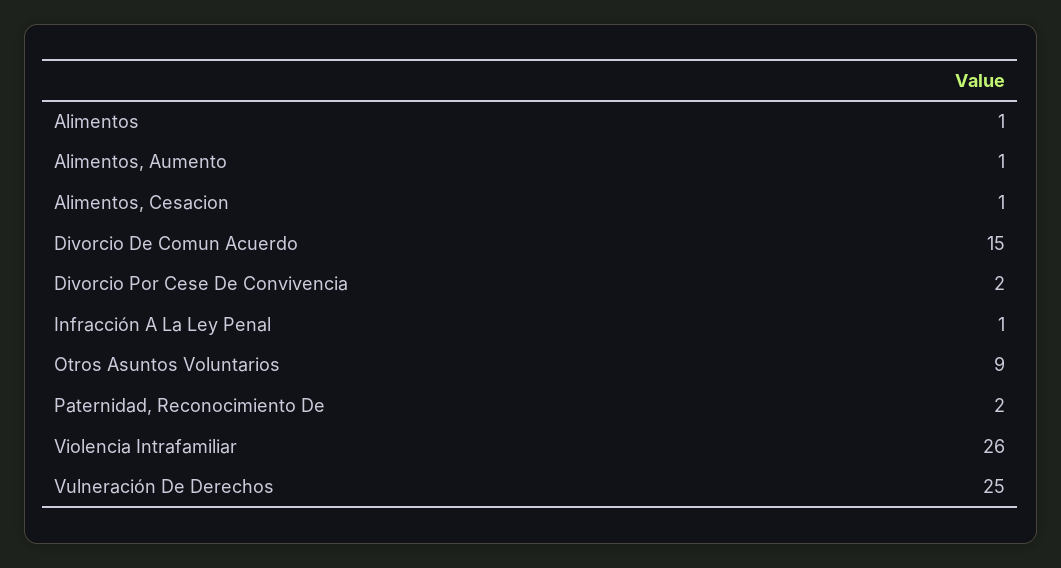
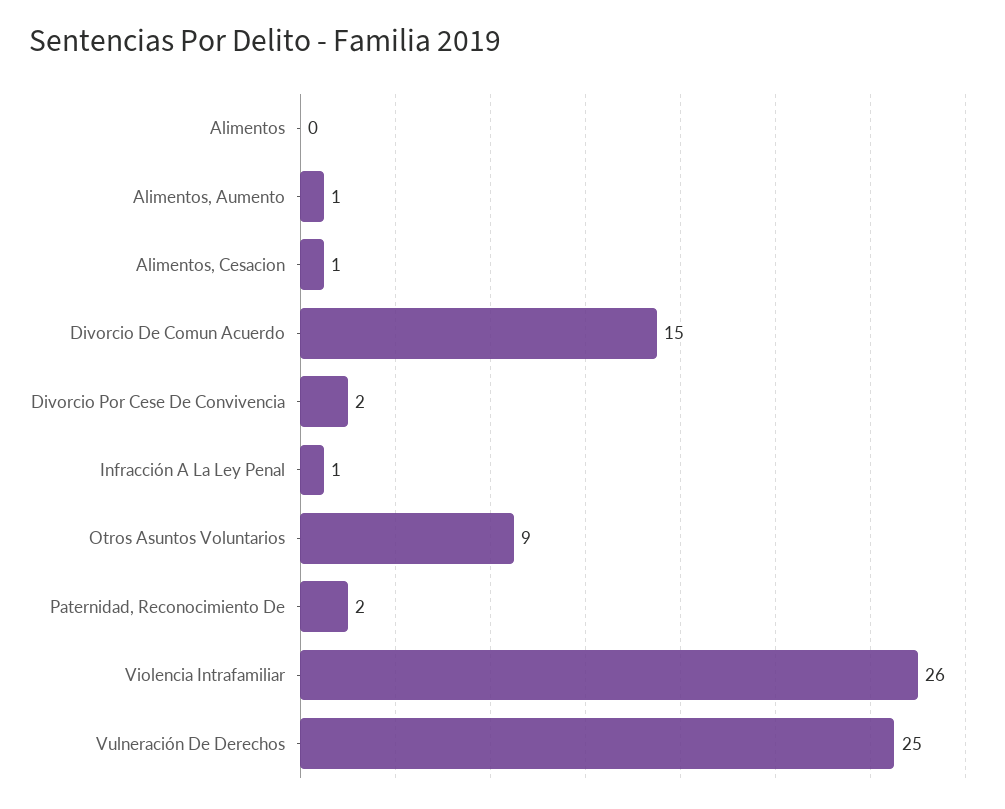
Alimentos: 1 -> 0

